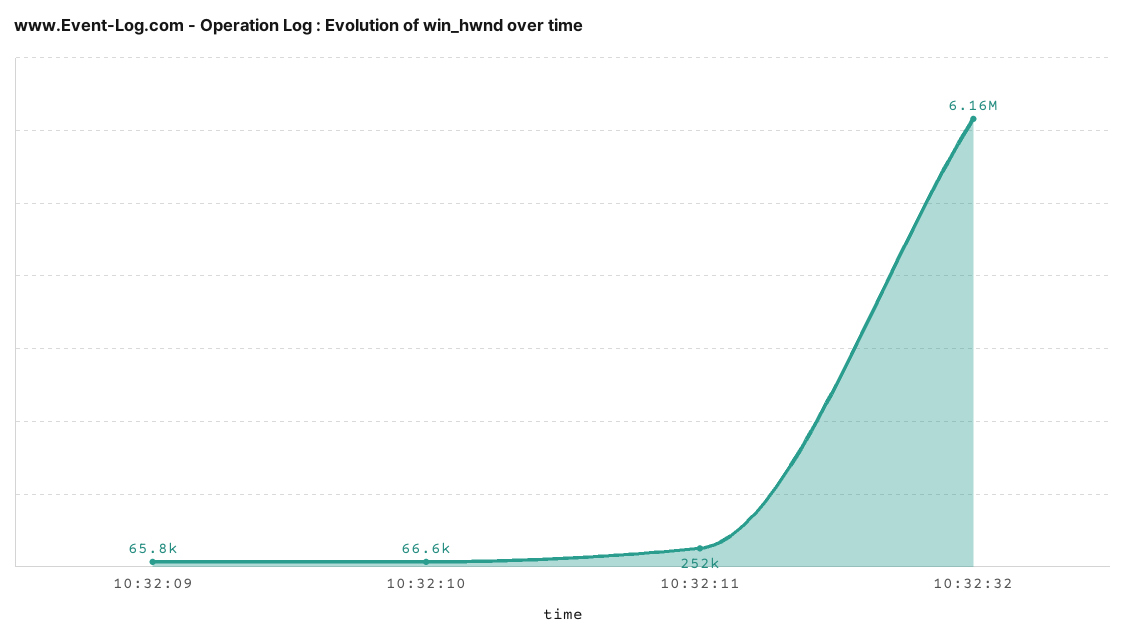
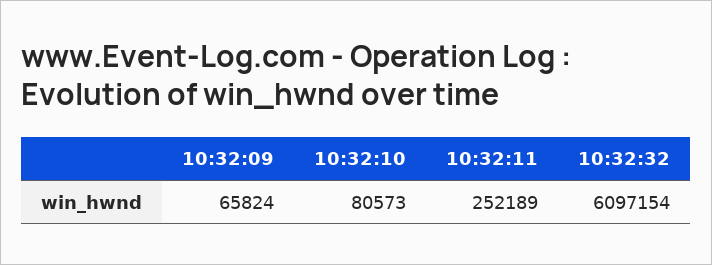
10:32:10: 66600 -> 80573
10:32:32: 6160000 -> 6097154

